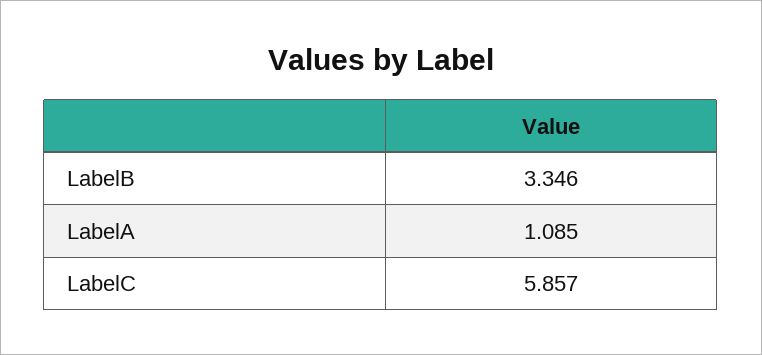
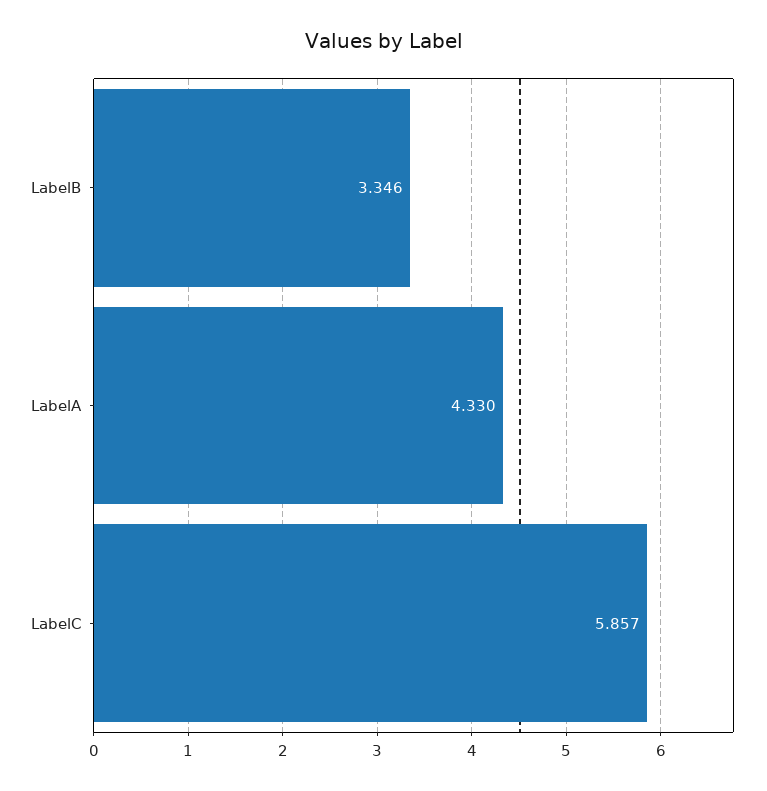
LabelA: 1.085 -> 4.33

